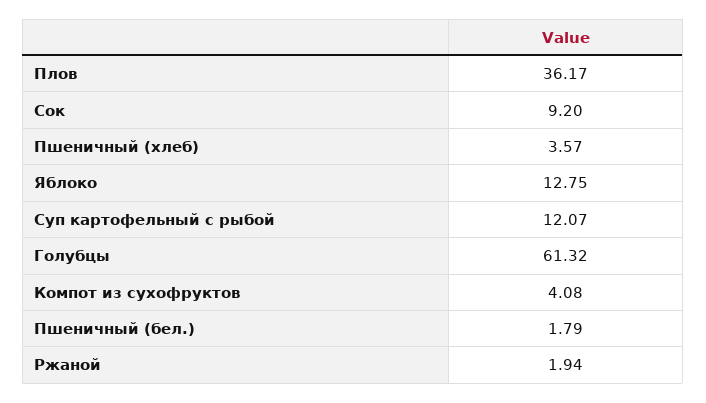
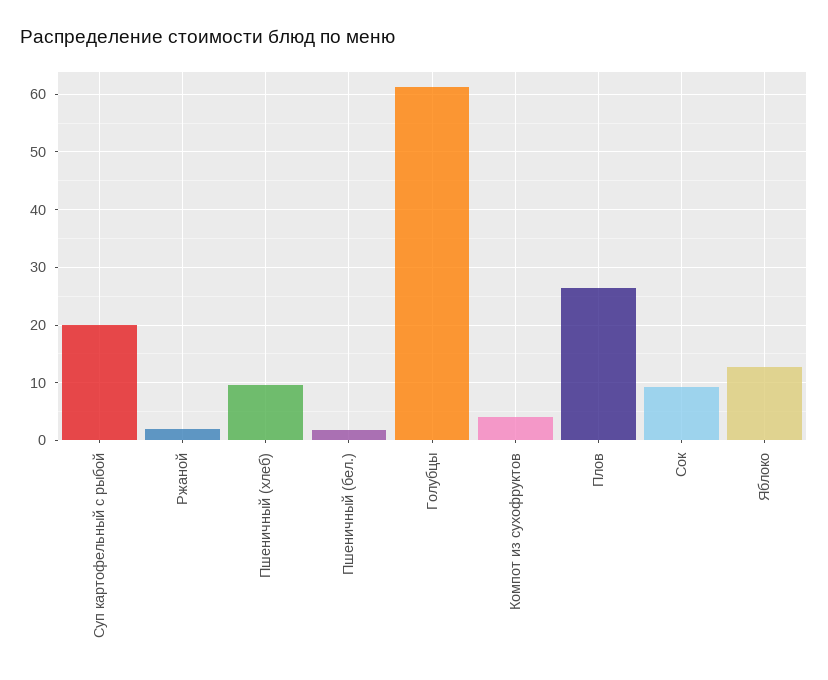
Плов: 36.17 -> 26
Пшеничный (хлеб): 3.57 -> 10
Суп картофельный с рыбой: 12.07 -> 20

